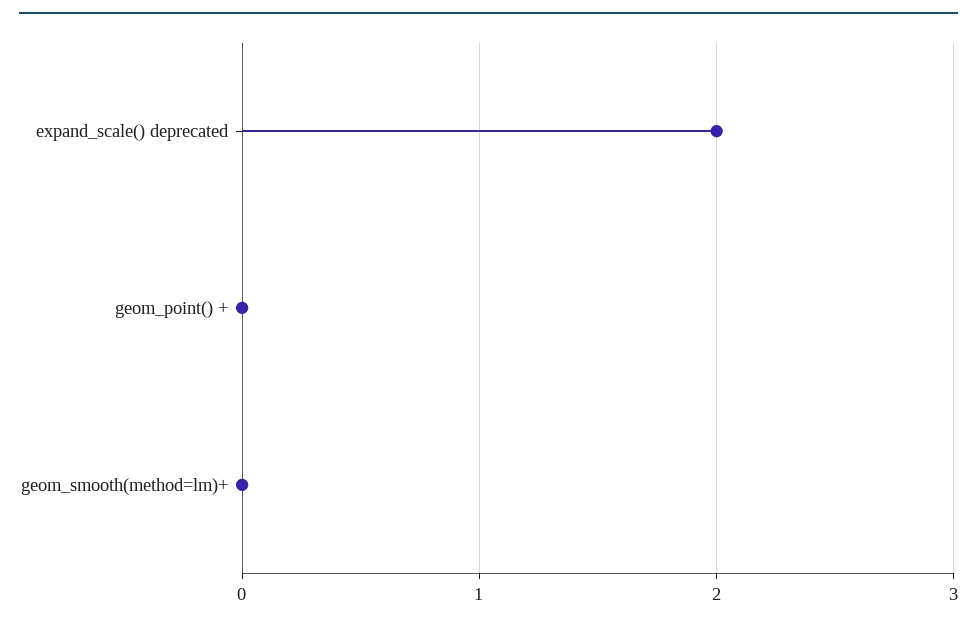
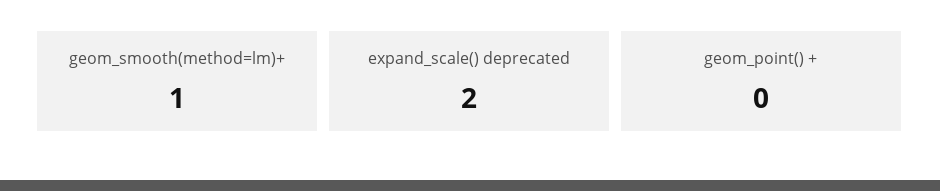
geom_smooth(method=lm)+: 0 -> 1

